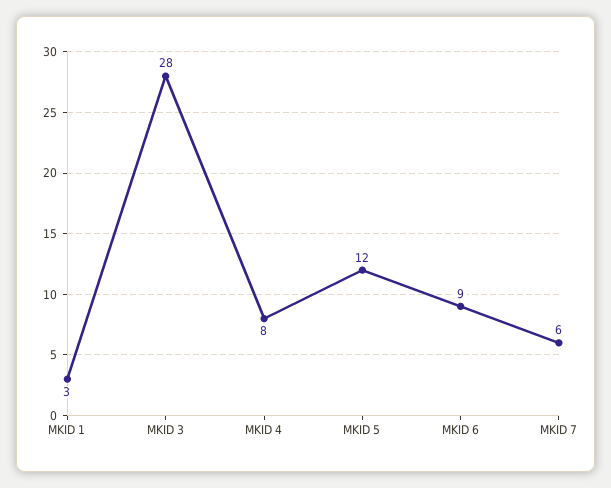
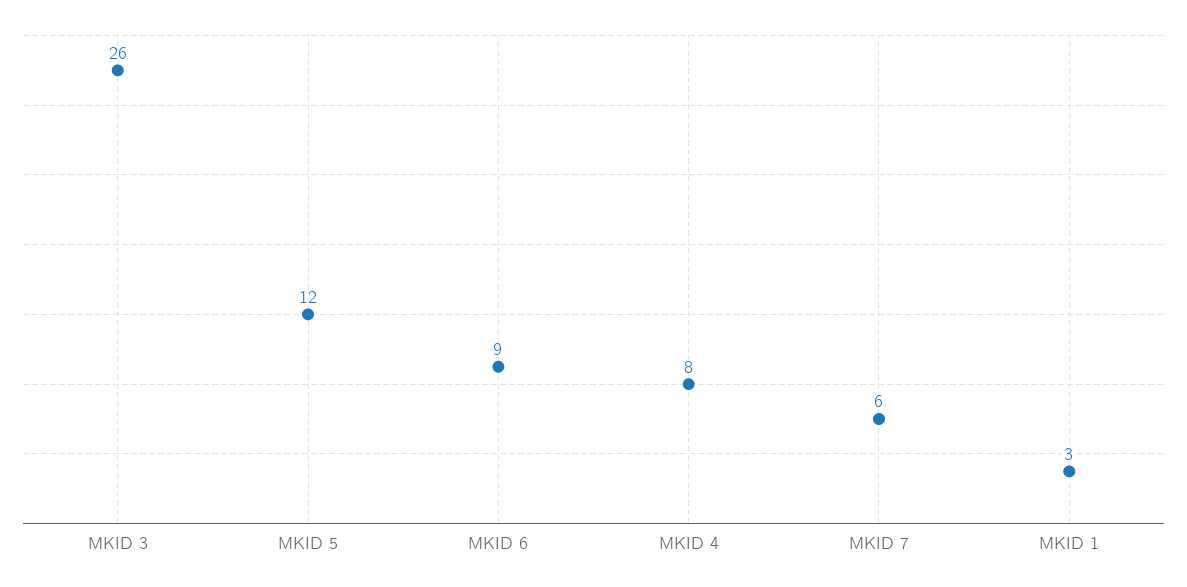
MKID 3: 28 -> 26

